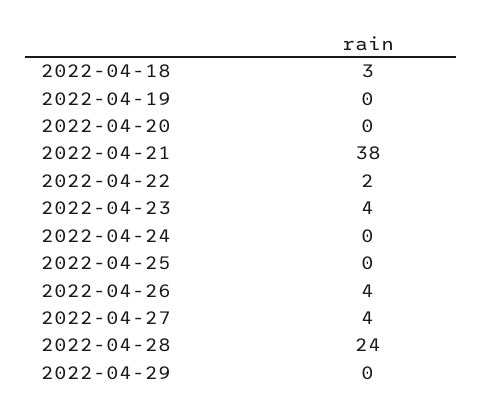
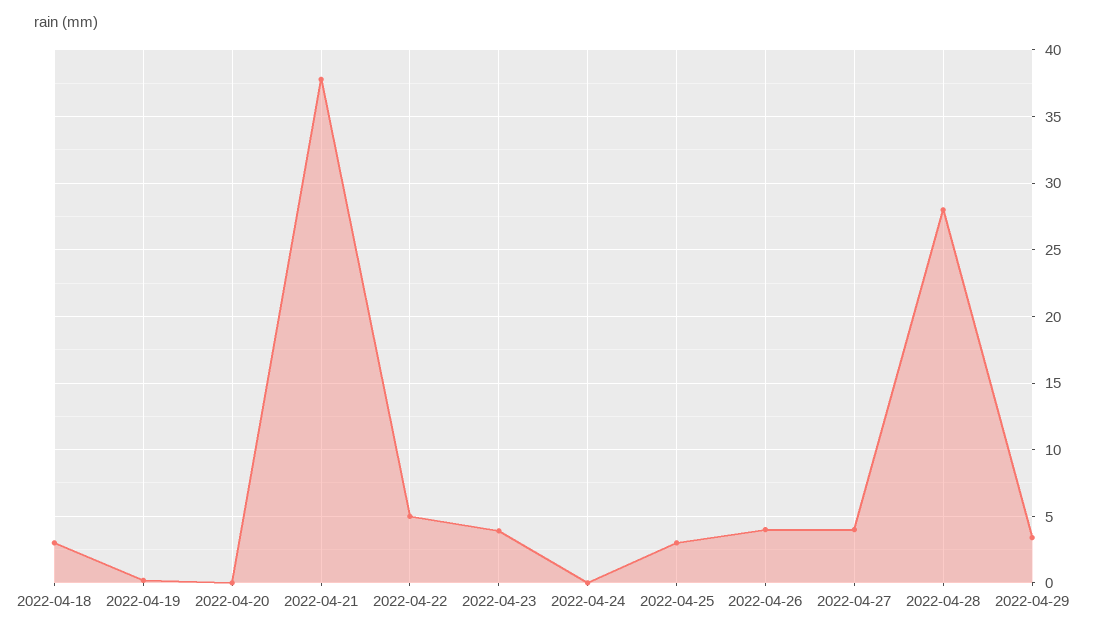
2022-04-22: 2 -> 5
2022-04-25: 0 -> 3
2022-04-28: 24 -> 28
2022-04-29: 0 -> 3.5

